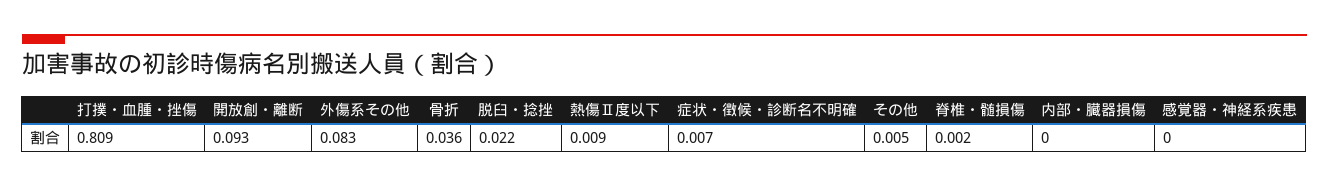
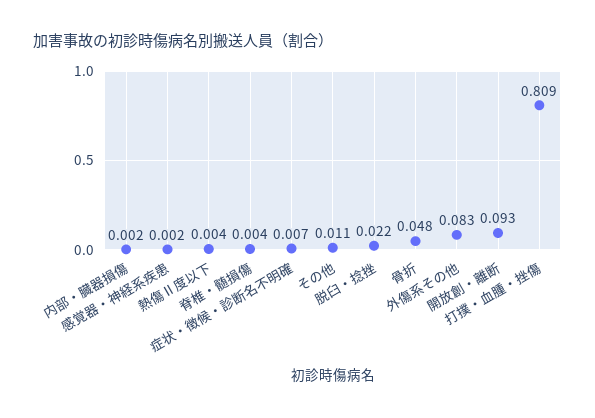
骨折: 0.036 -> 0.048
熱傷Ⅱ度以下: 0.009 -> 0.004
その他: 0.005 -> 0.011
脊椎・髄損傷: 0.002 -> 0.004
内部・臓器損傷: 0 -> 0.002
感覚器・神経系疾患: 0 -> 0.002

